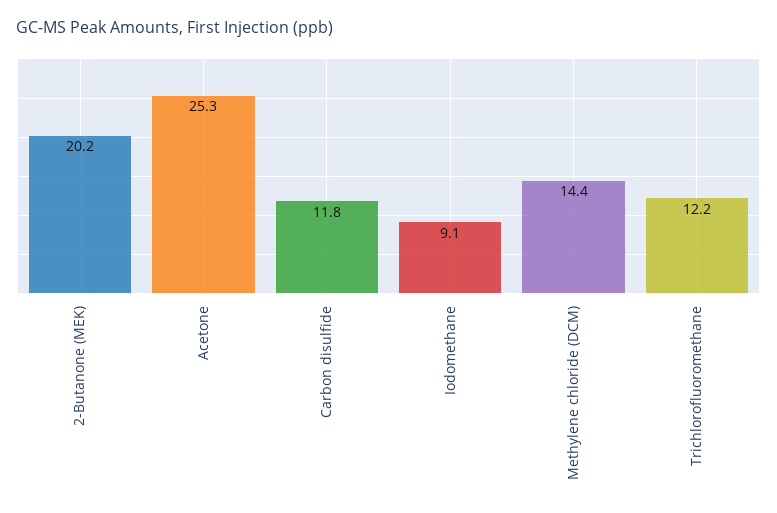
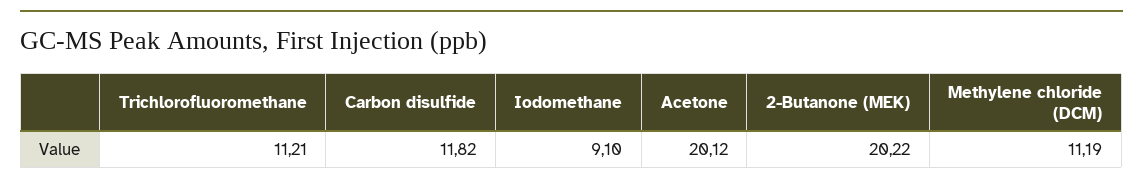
Acetone: 25.3 -> 20.12
Methylene chloride (DCM): 14.4 -> 11.19
Trichlorofluoromethane: 12.2 -> 11.21

